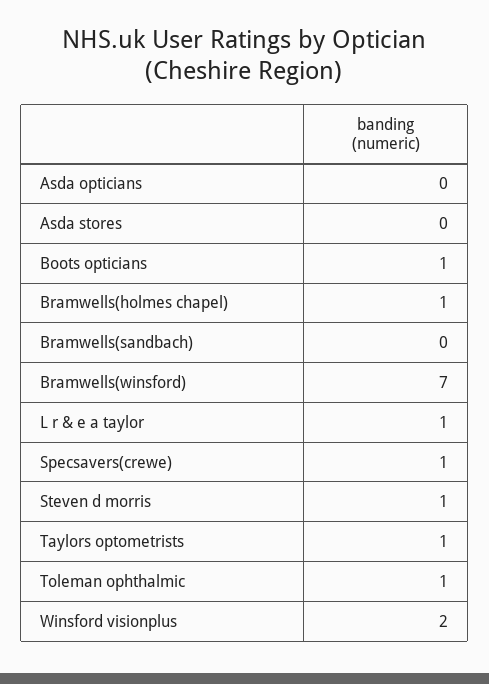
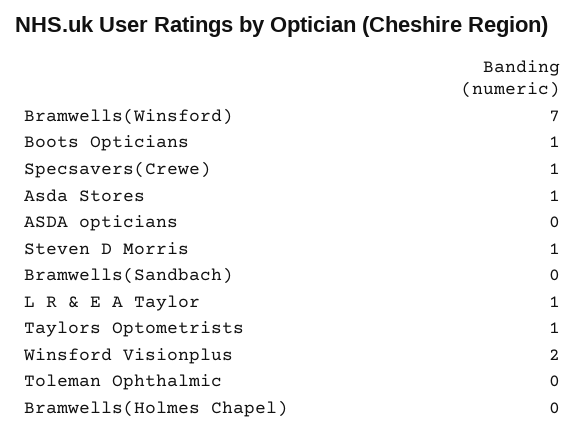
Asda stores: 0 -> 1
Bramwells(holmes chapel): 1 -> 0
Toleman ophthalmic: 1 -> 0

